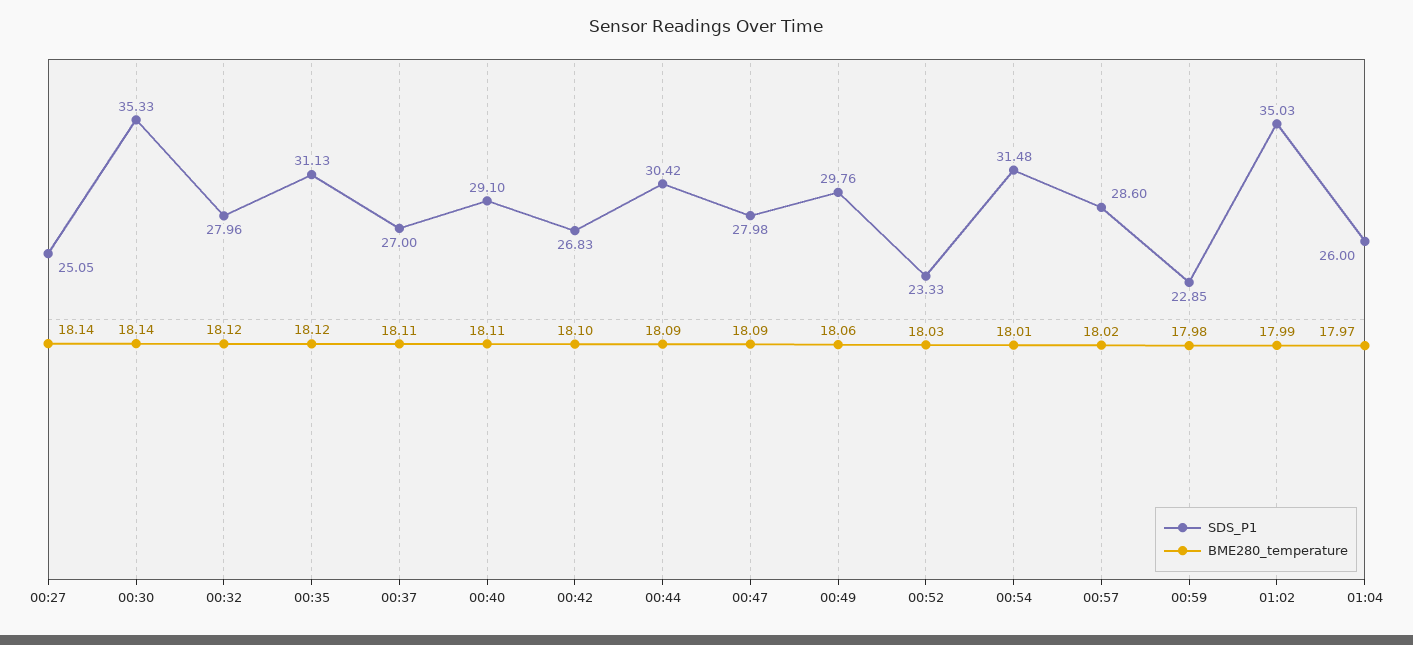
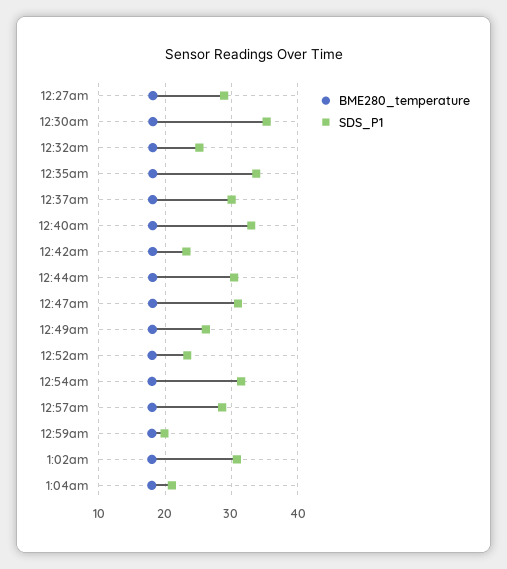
SDS_P1, 00:27: 25.05 -> 29
SDS_P1, 00:32: 27.96 -> 25
SDS_P1, 00:35: 31.13 -> 34
SDS_P1, 00:37: 27 -> 30
SDS_P1, 00:40: 29.1 -> 33
SDS_P1, 00:42: 26.83 -> 23
SDS_P1, 00:47: 27.98 -> 31
SDS_P1, 00:49: 29.76 -> 26
SDS_P1, 00:59: 22.85 -> 20
SDS_P1, 01:02: 35.03 -> 31
SDS_P1, 01:04: 26 -> 21

